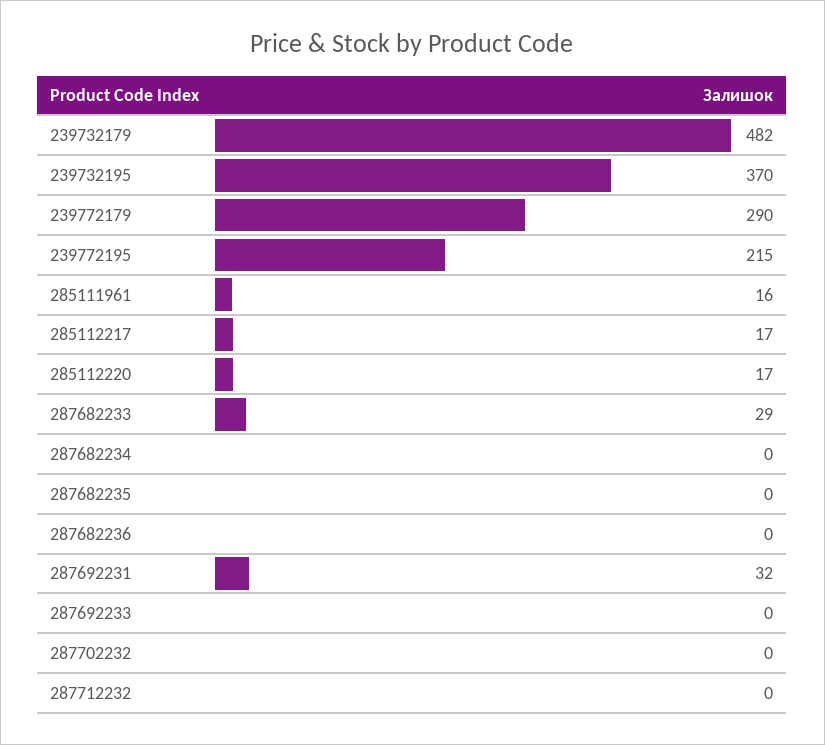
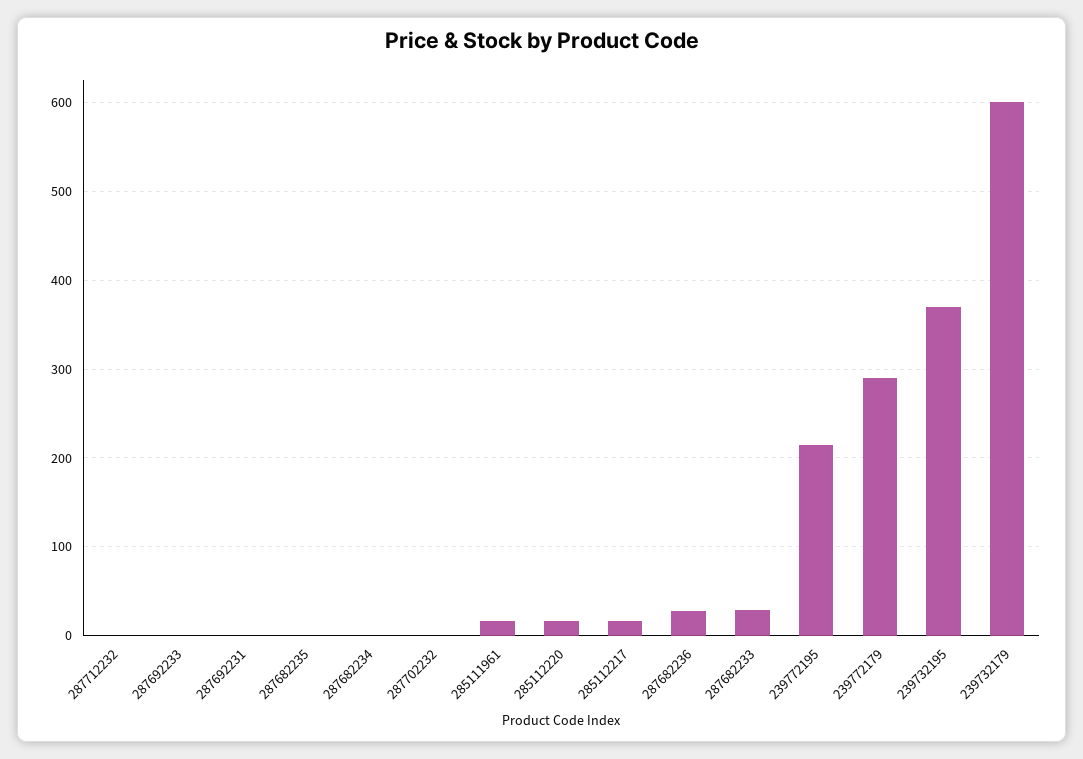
239732179: 482 -> 600
287682236: 0 -> 30
287692231: 32 -> 0

